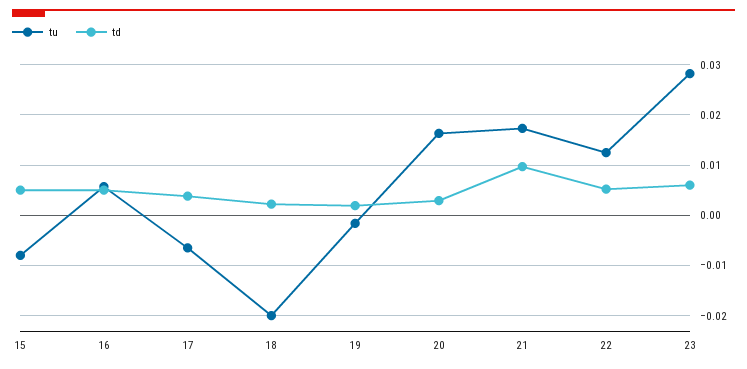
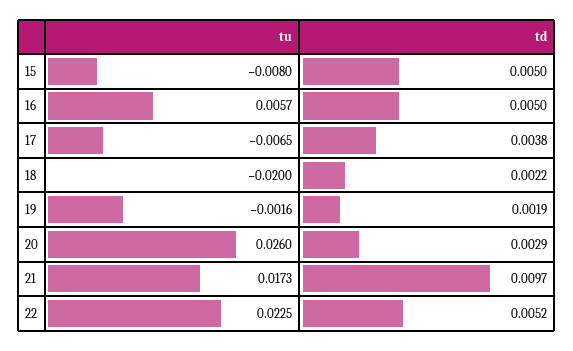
tu, 20: 0.016 -> 0.026
tu, 22: 0.012 -> 0.0225
tu, 23: 0.028 -> none
td, 23: 0.006 -> none

